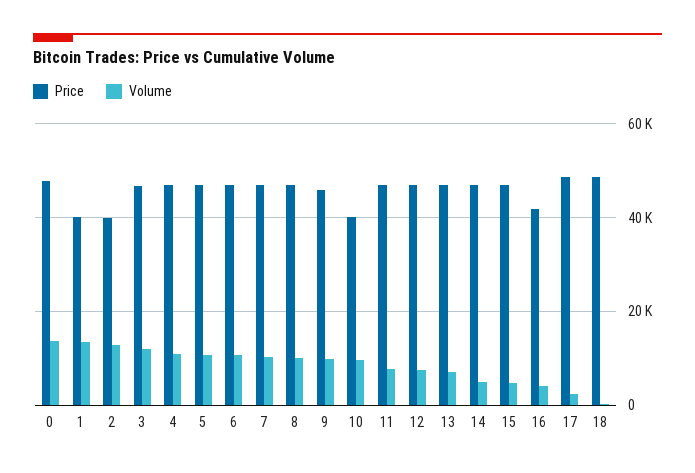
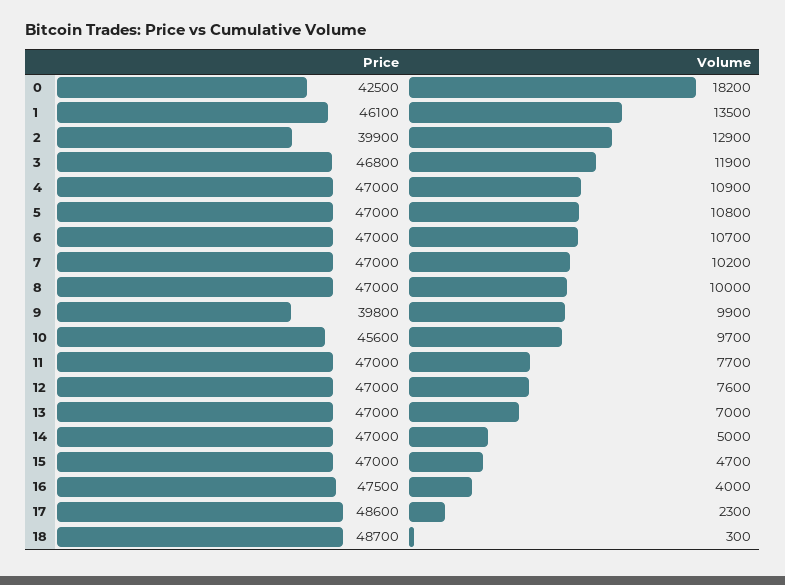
Price, 0: 48000 -> 42500
Volume, 0: 14000 -> 18200
Price, 1: 40000 -> 46100
Price, 9: 46000 -> 39800
Price, 10: 40000 -> 45600
Price, 16: 42000 -> 47500

